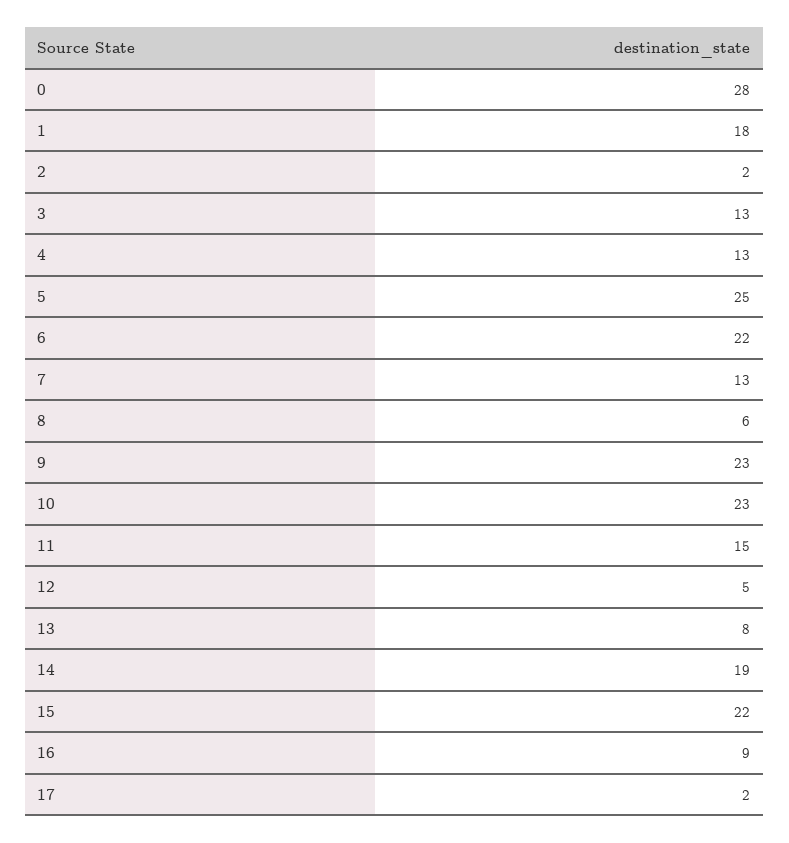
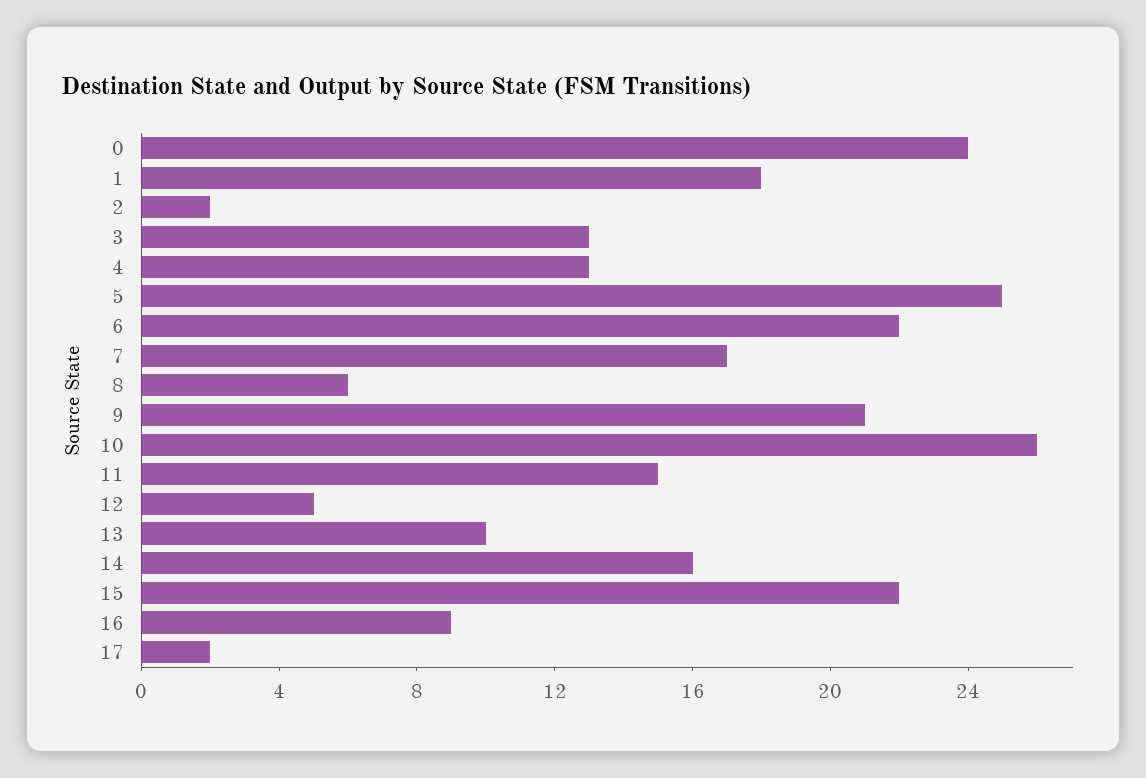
0: 28 -> 24
7: 13 -> 17
9: 23 -> 21
10: 23 -> 26
13: 8 -> 10
14: 19 -> 16

